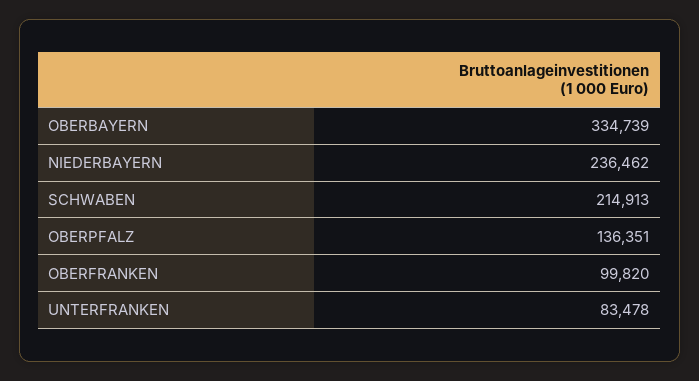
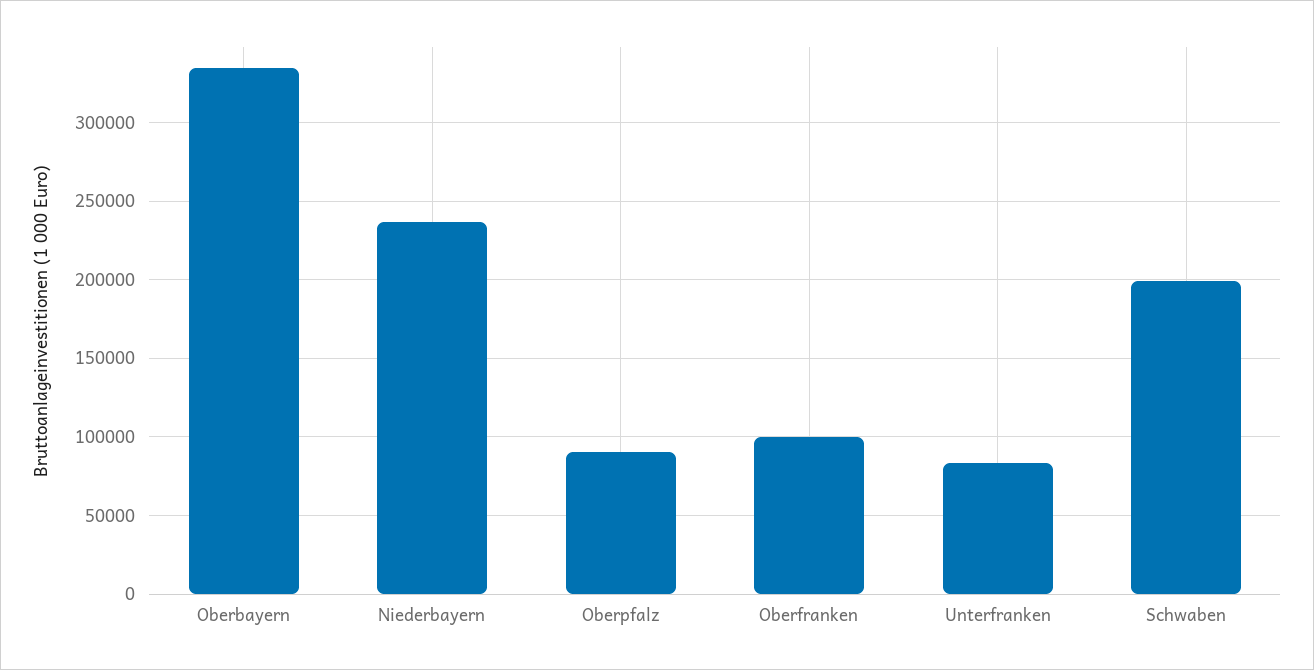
SCHWABEN: 214913 -> 200000
OBERPFALZ: 136351 -> 90000

